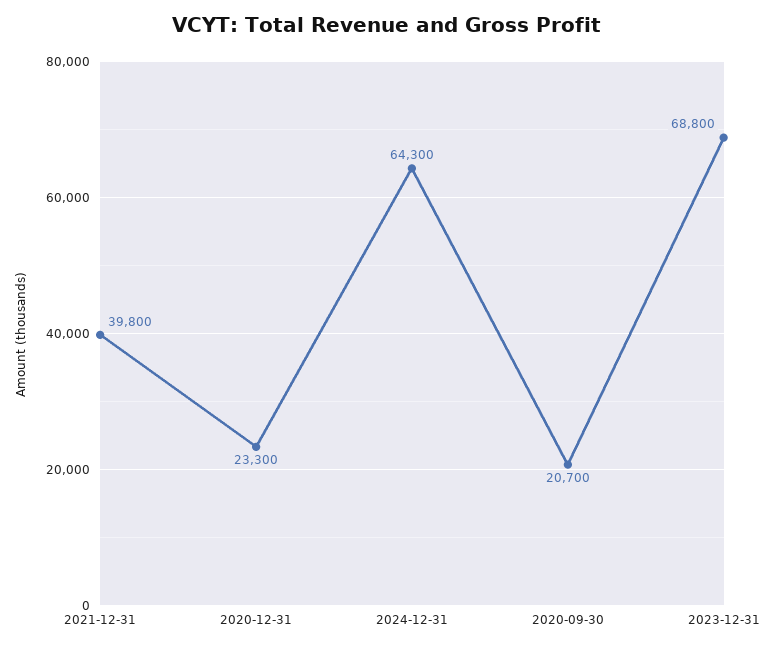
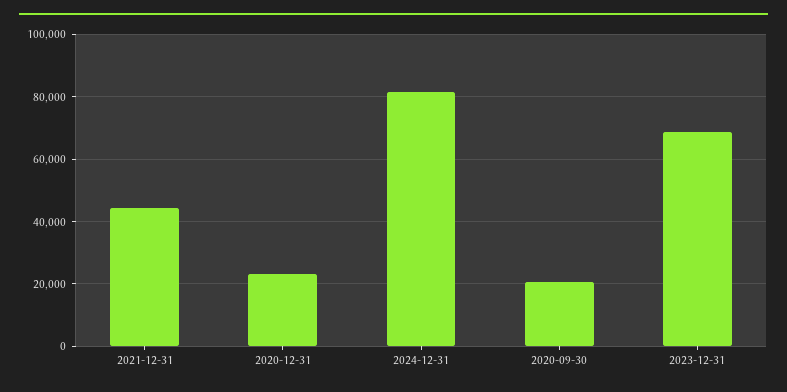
2021-12-31: 39800 -> 44000
2024-12-31: 64300 -> 82000

